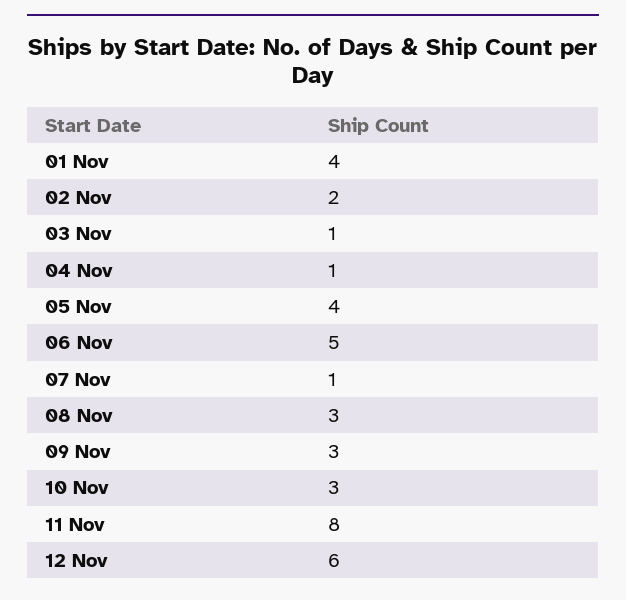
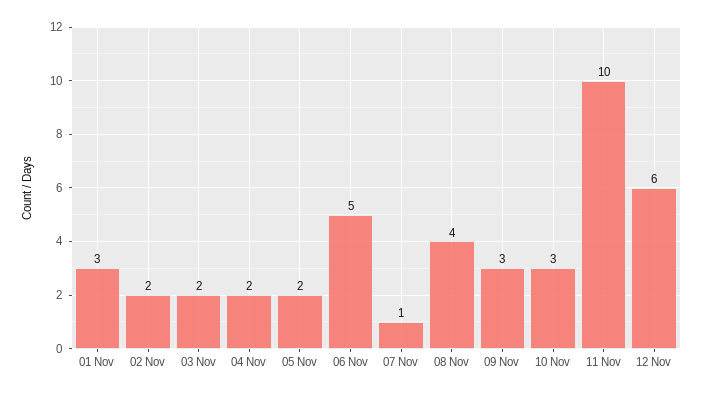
01 Nov: 4 -> 3
03 Nov: 1 -> 2
04 Nov: 1 -> 2
05 Nov: 4 -> 2
08 Nov: 3 -> 4
11 Nov: 8 -> 10

